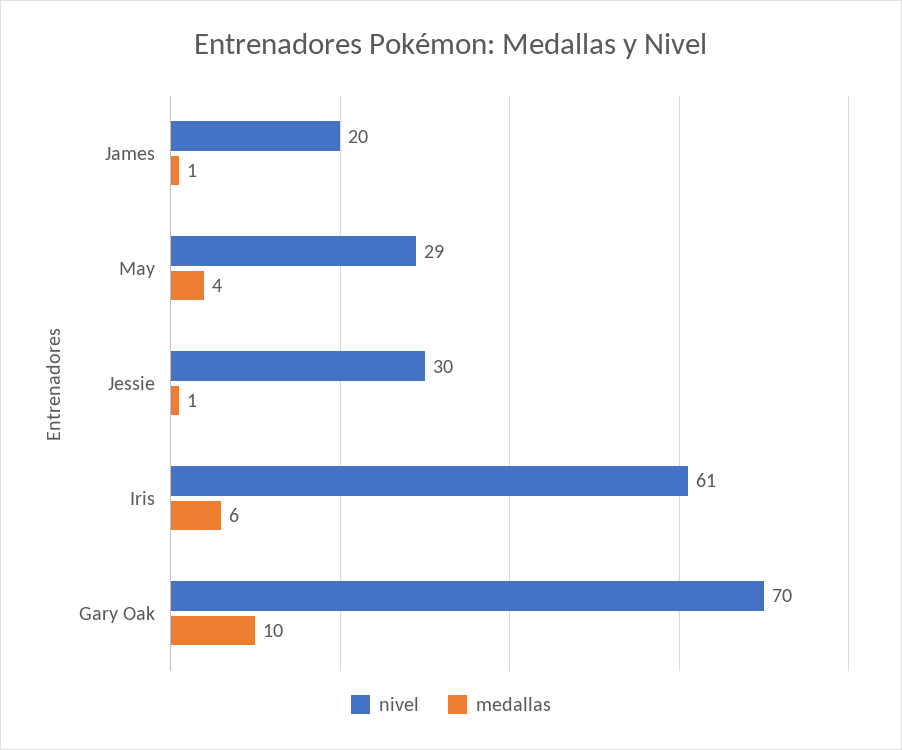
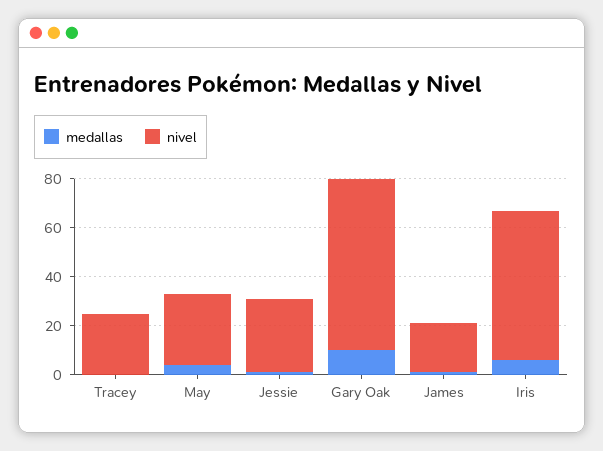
medallas, Tracey: none -> 0
nivel, Tracey: none -> 25

